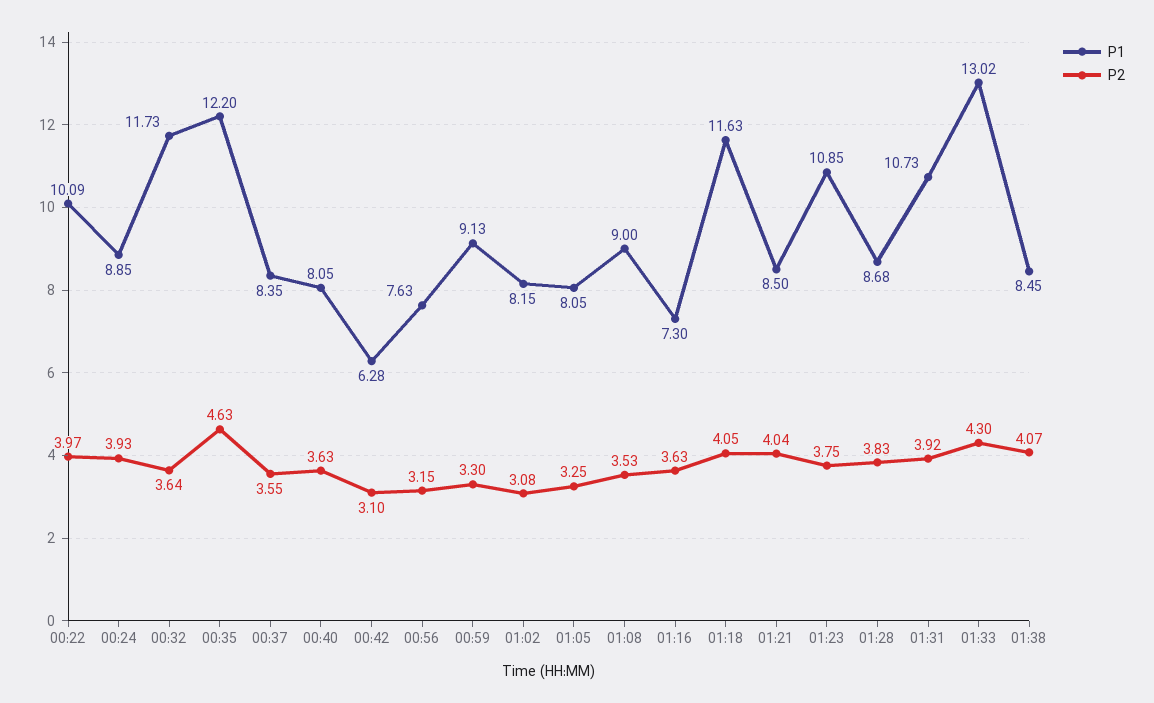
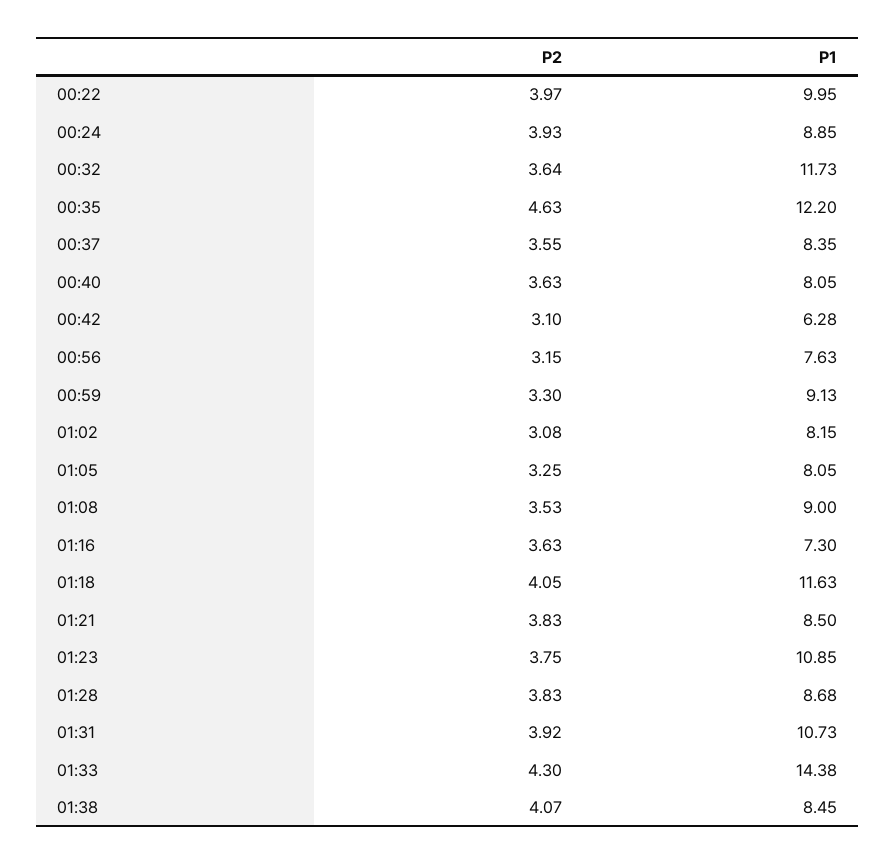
P1, 00:22: 10.09 -> 9.95
P2, 01:21: 4.04 -> 3.83
P1, 01:33: 13.02 -> 14.38

